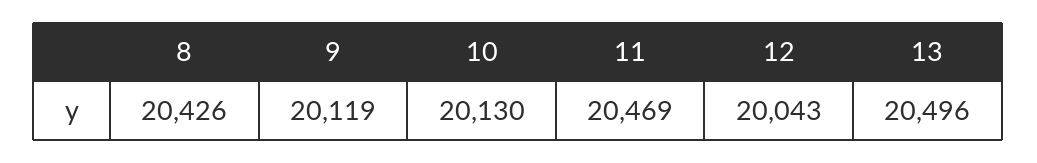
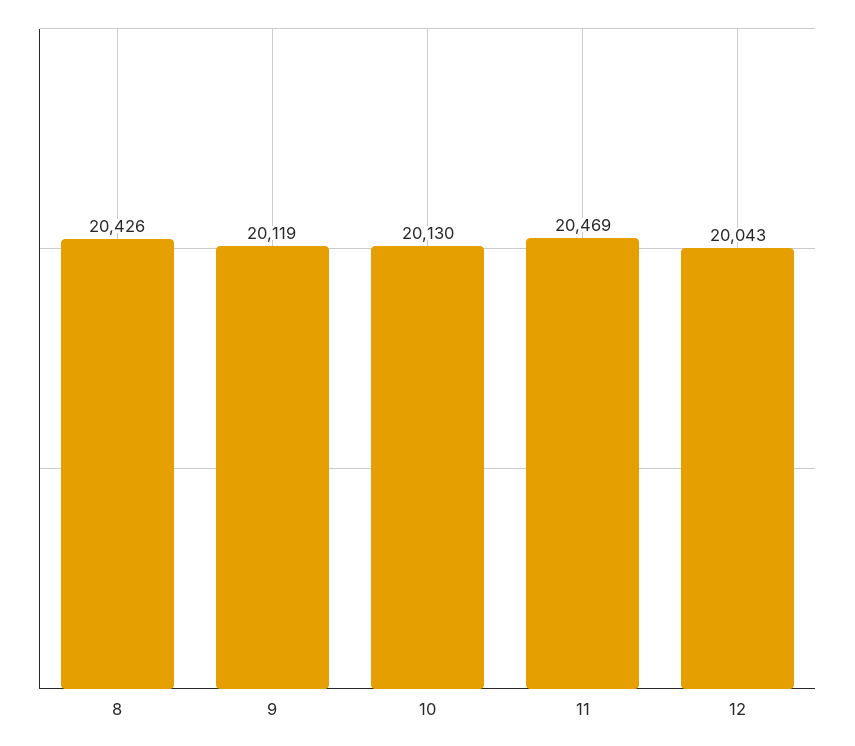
13: 20496 -> none

